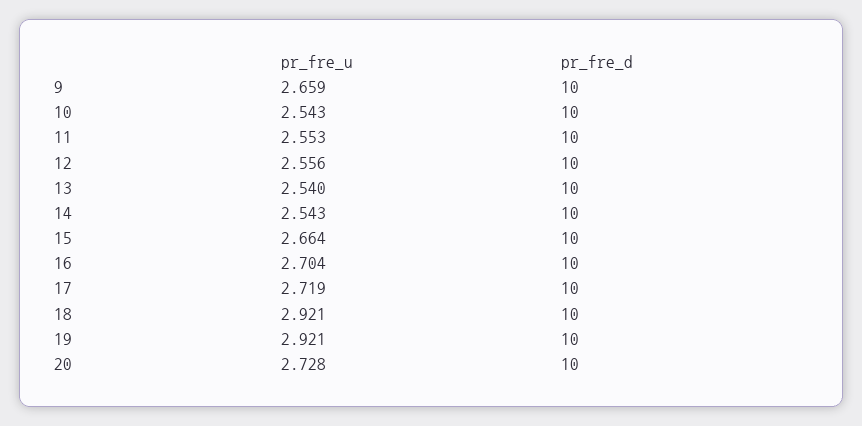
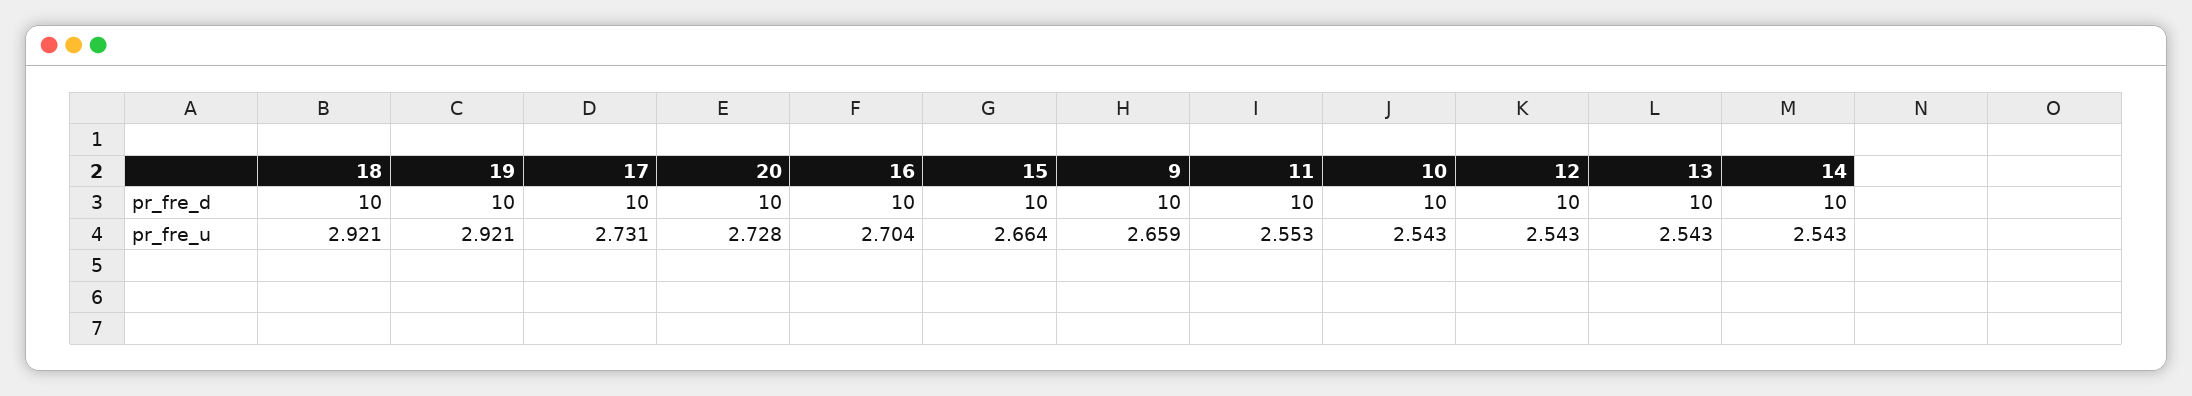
pr_fre_u, 12: 2.556 -> 2.543
pr_fre_u, 13: 2.54 -> 2.543
pr_fre_u, 17: 2.719 -> 2.731

